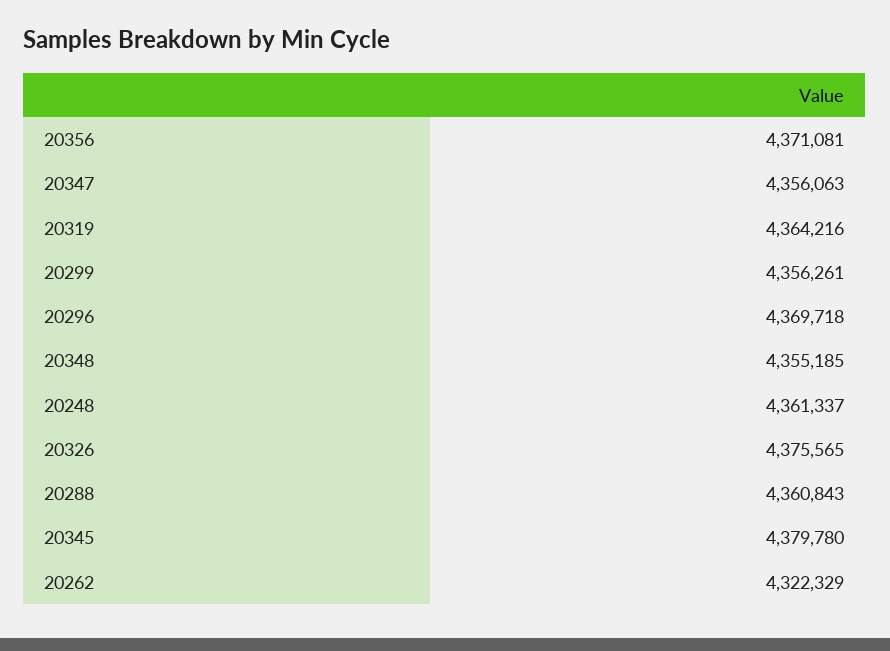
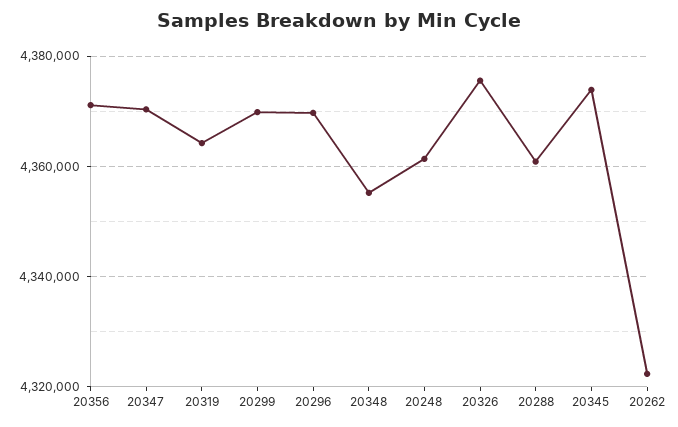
20347: 4356063 -> 4370000
20299: 4356261 -> 4370000
20345: 4379780 -> 4374000

